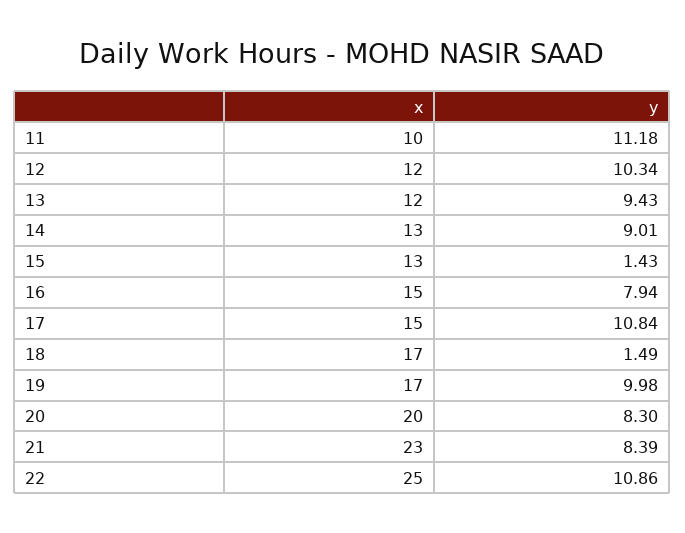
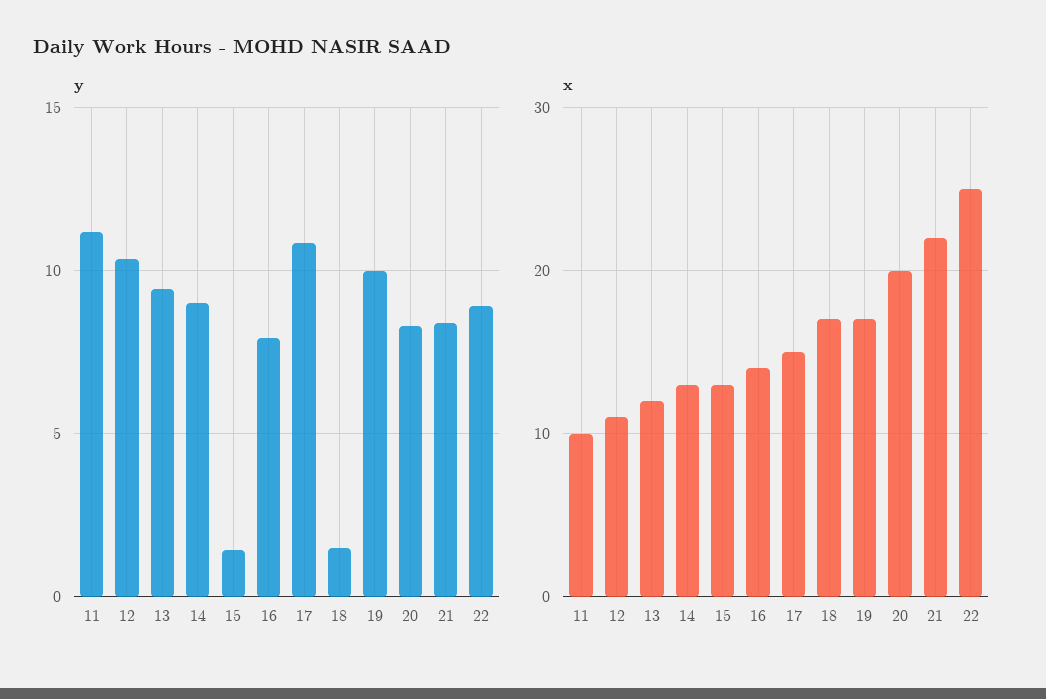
x, 12: 12 -> 11
x, 16: 15 -> 14
x, 21: 23 -> 22
y, 22: 10.86 -> 9

